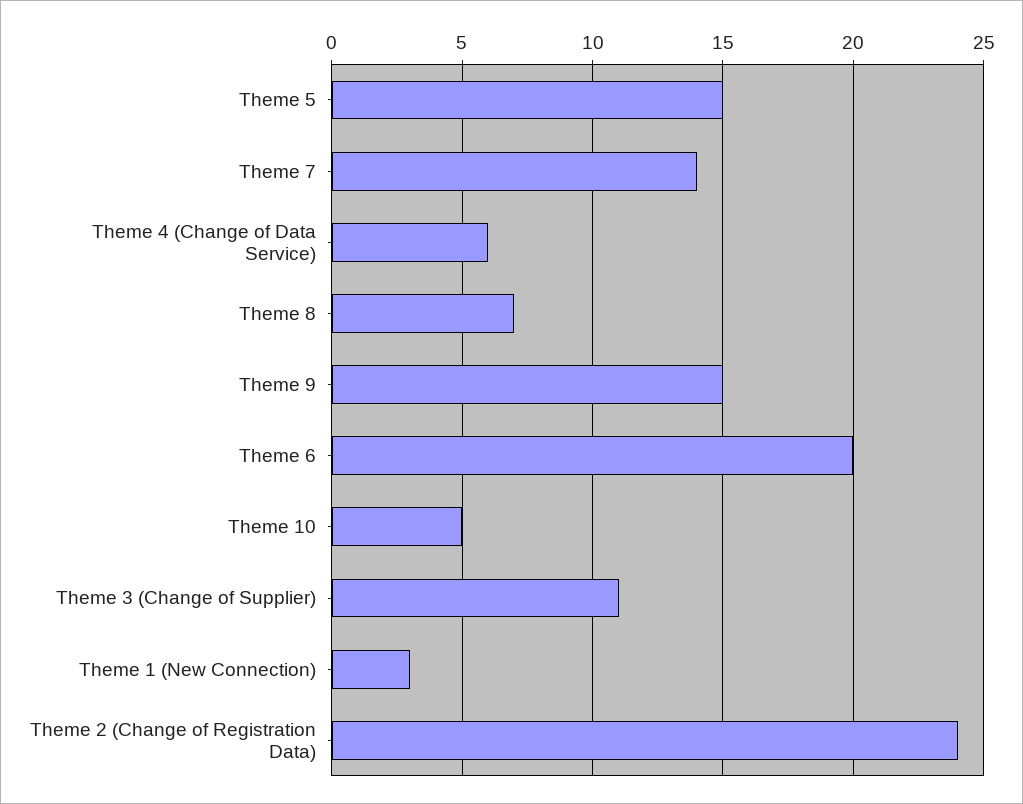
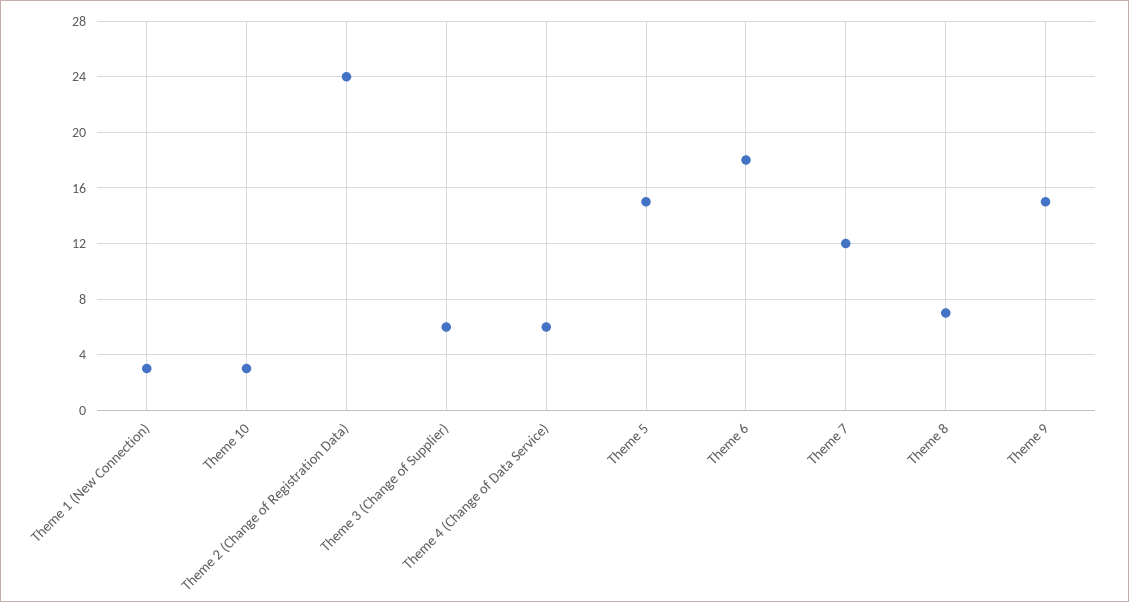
Theme 7: 14 -> 12
Theme 6: 20 -> 18
Theme 10: 5 -> 3
Theme 3 (Change of Supplier): 11 -> 6

